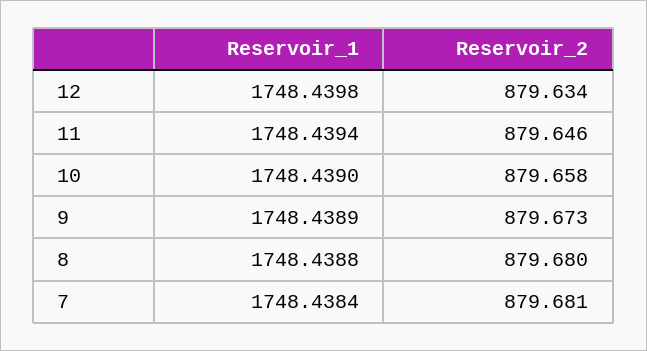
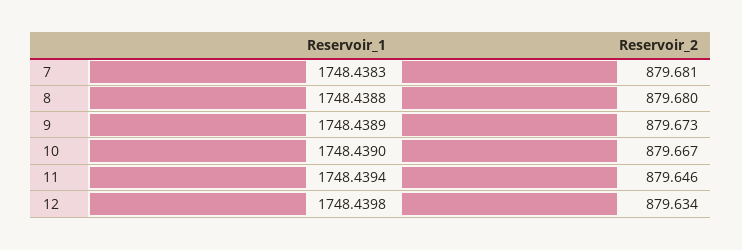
Reservoir_2, 10: 879.658 -> 879.667
Reservoir_1, 7: 1748.4384 -> 1748.4383

